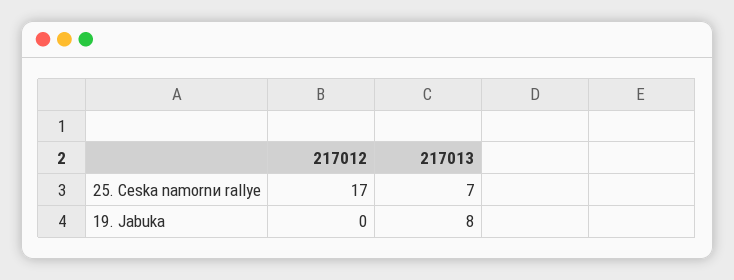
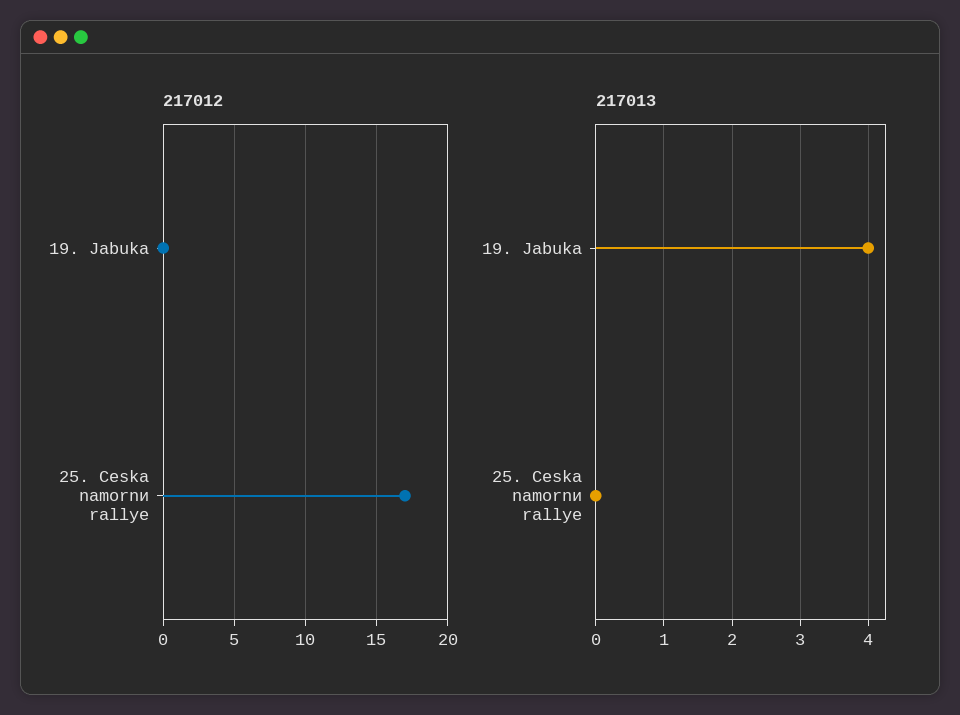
217013, 25. Ceska namornи rallye: 7 -> 0
217013, 19. Jabuka: 8 -> 4

